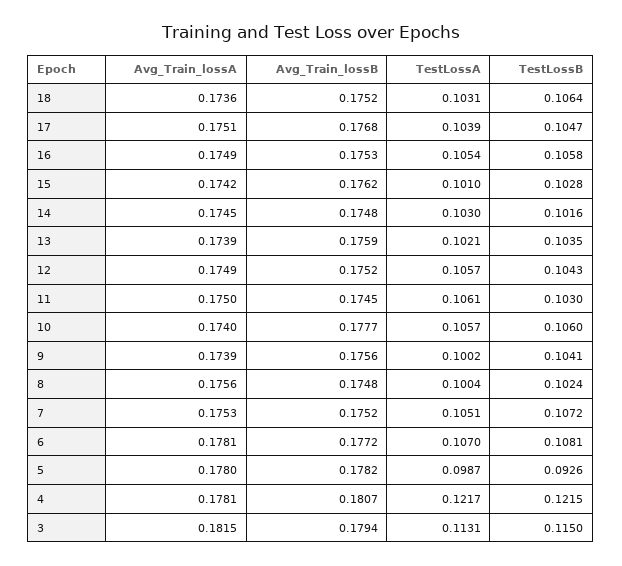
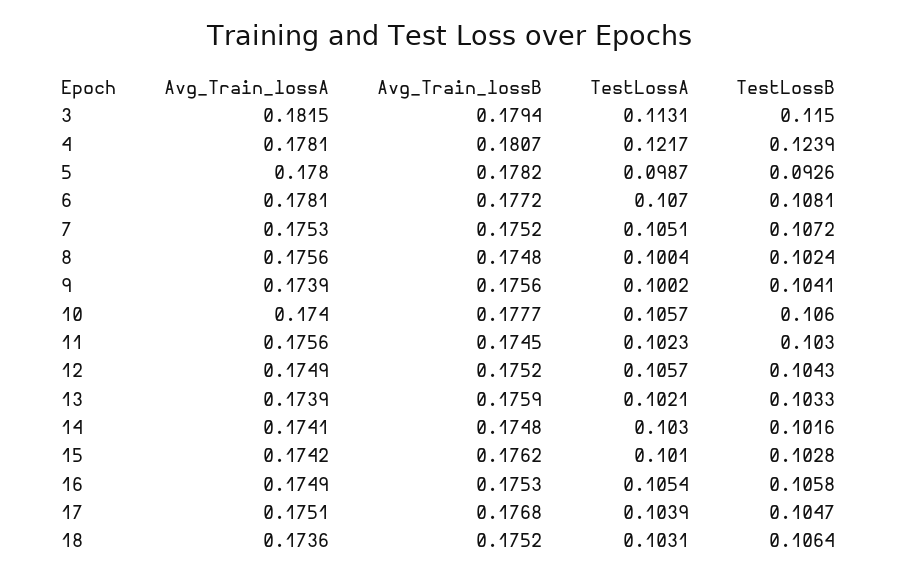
Avg_Train_lossA, 14: 0.1745 -> 0.1741
TestLossB, 13: 0.1035 -> 0.1033
Avg_Train_lossA, 11: 0.175 -> 0.1756
TestLossA, 11: 0.1061 -> 0.1023
TestLossB, 4: 0.1215 -> 0.1239

